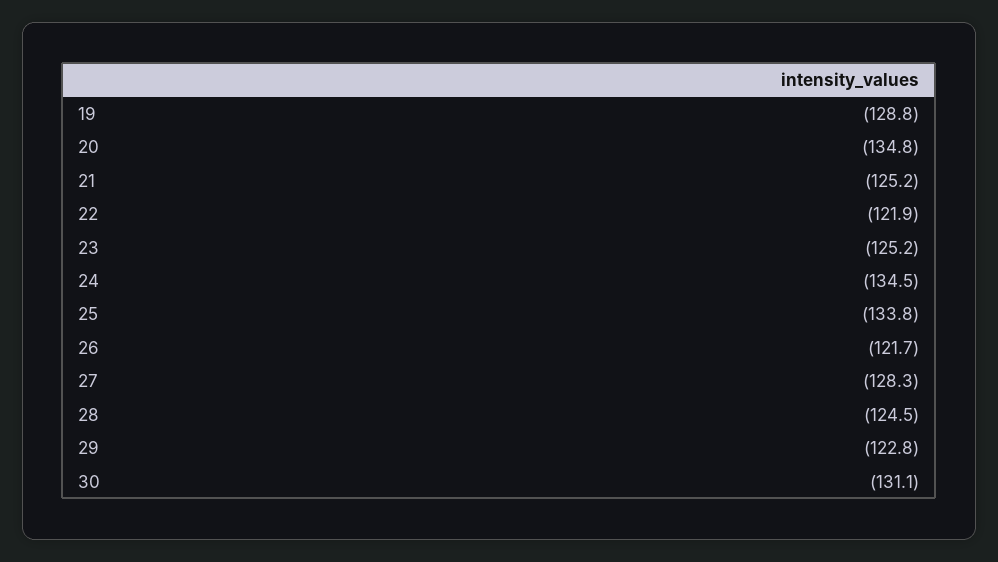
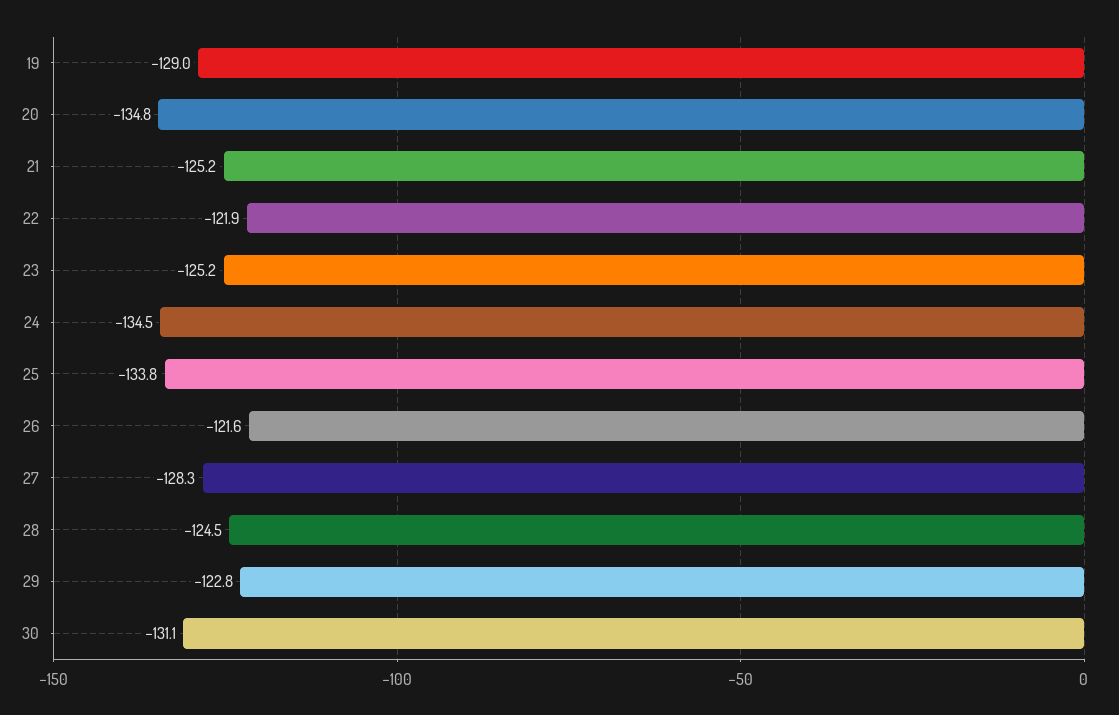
19: -128.8 -> -129
26: -121.7 -> -121.6

